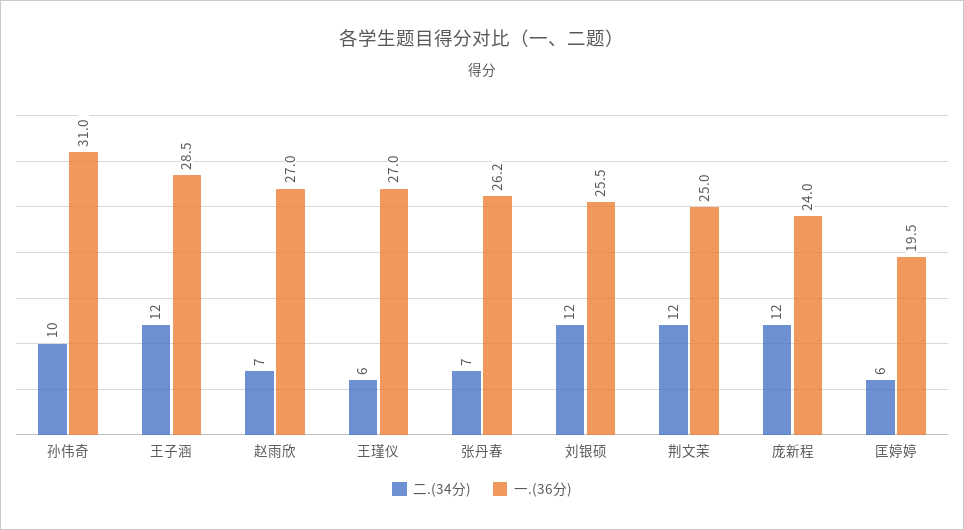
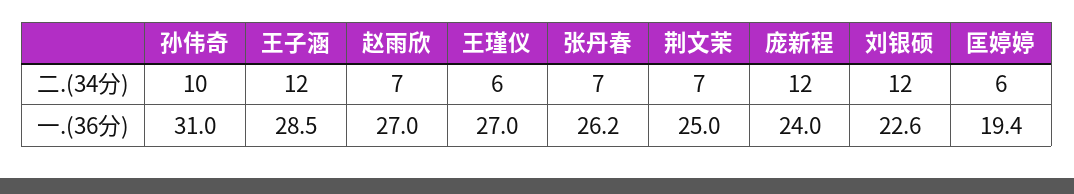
一.(36分), 刘银硕: 25.5 -> 22.6
二.(34分), 荆文茉: 12 -> 7
一.(36分), 匡婷婷: 19.5 -> 19.4

